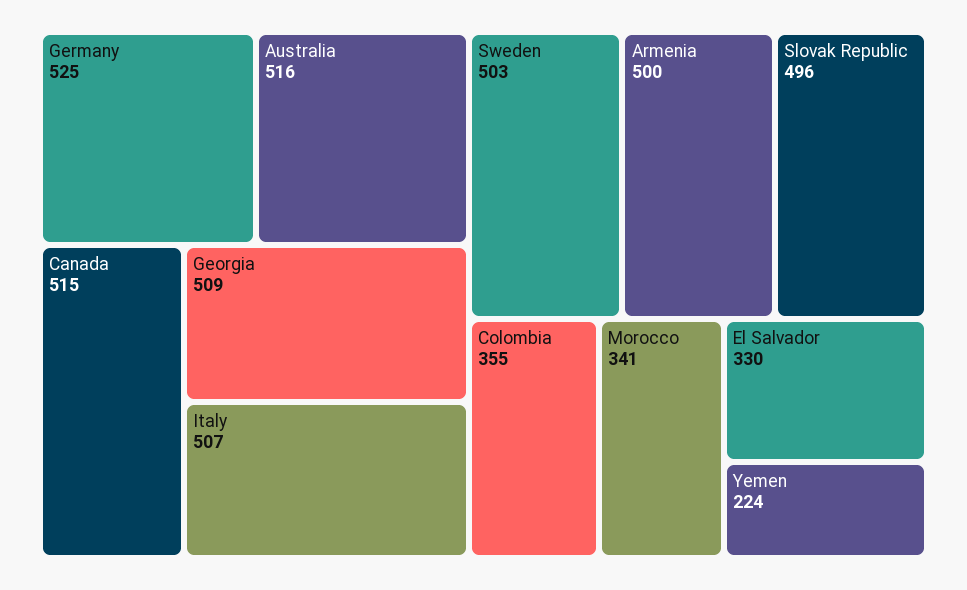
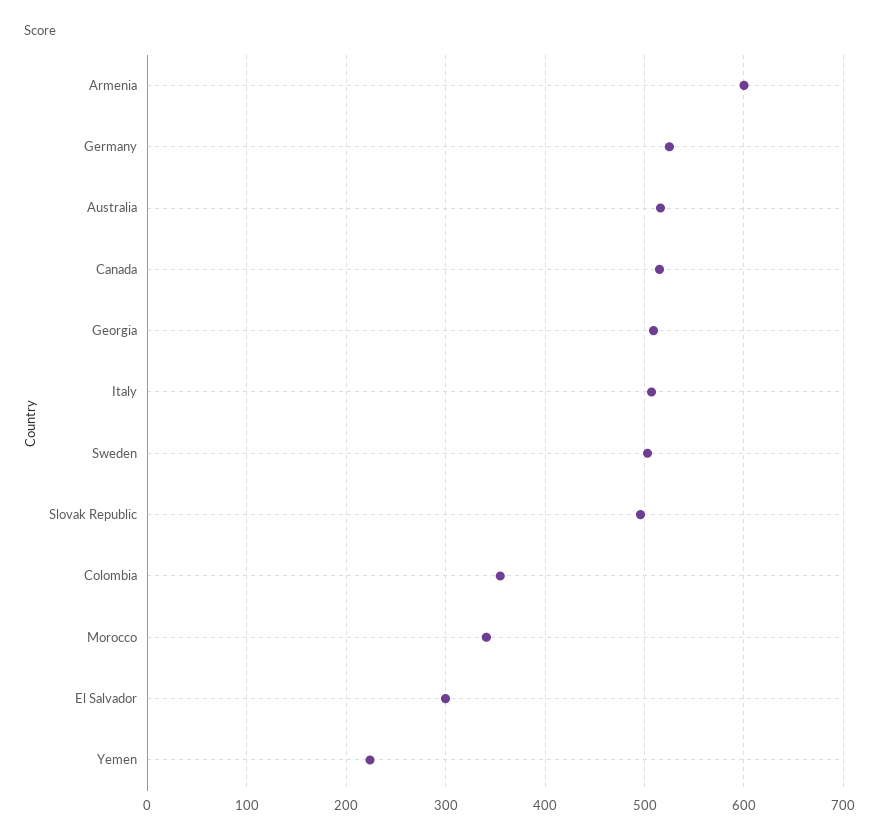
Armenia: 500 -> 600
El Salvador: 330 -> 300

